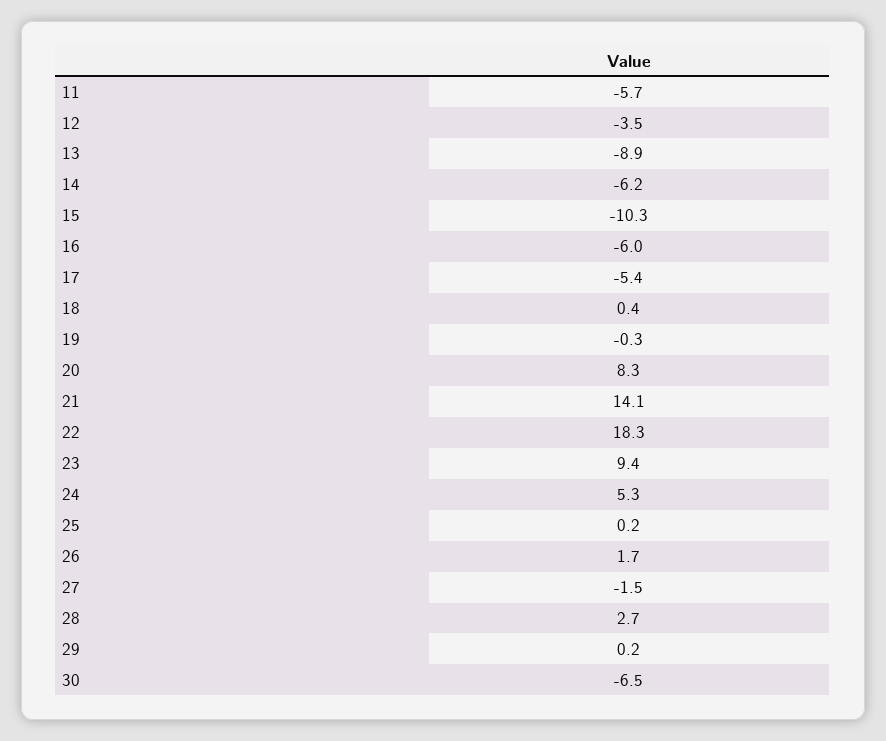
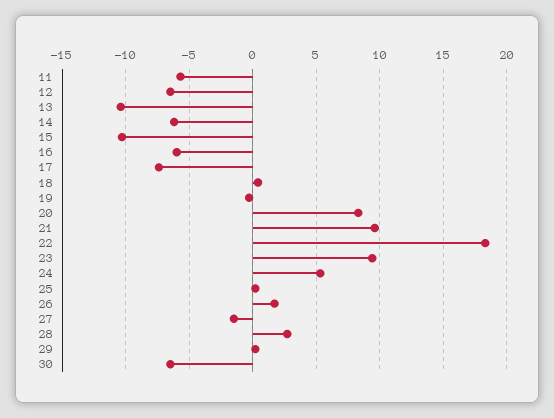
12: -3.5 -> -6.5
13: -8.9 -> -10.5
17: -5.4 -> -7.5
21: 14.1 -> 9.5

